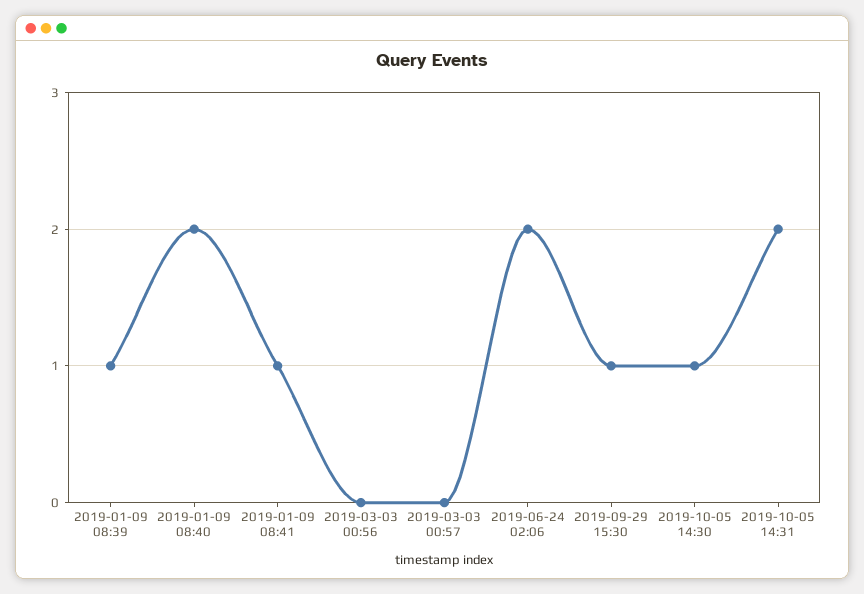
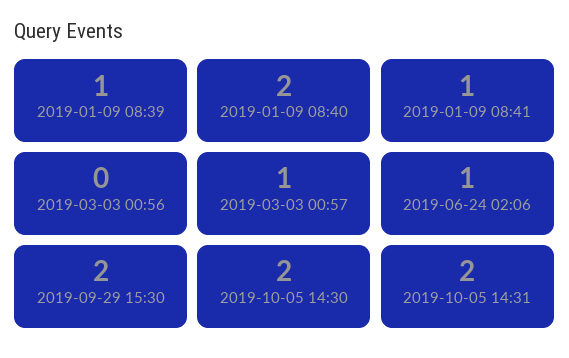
2019-03-03 00:57: 0 -> 1
2019-06-24 02:06: 2 -> 1
2019-09-29 15:30: 1 -> 2
2019-10-05 14:30: 1 -> 2

